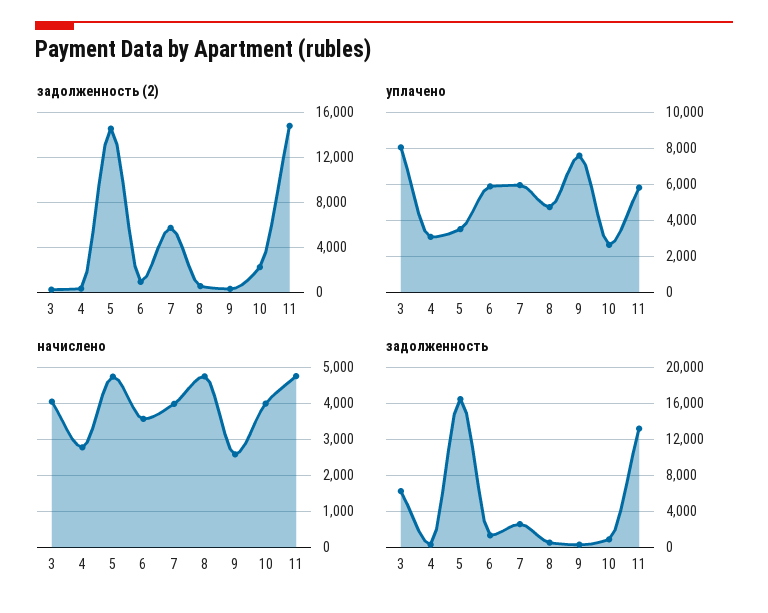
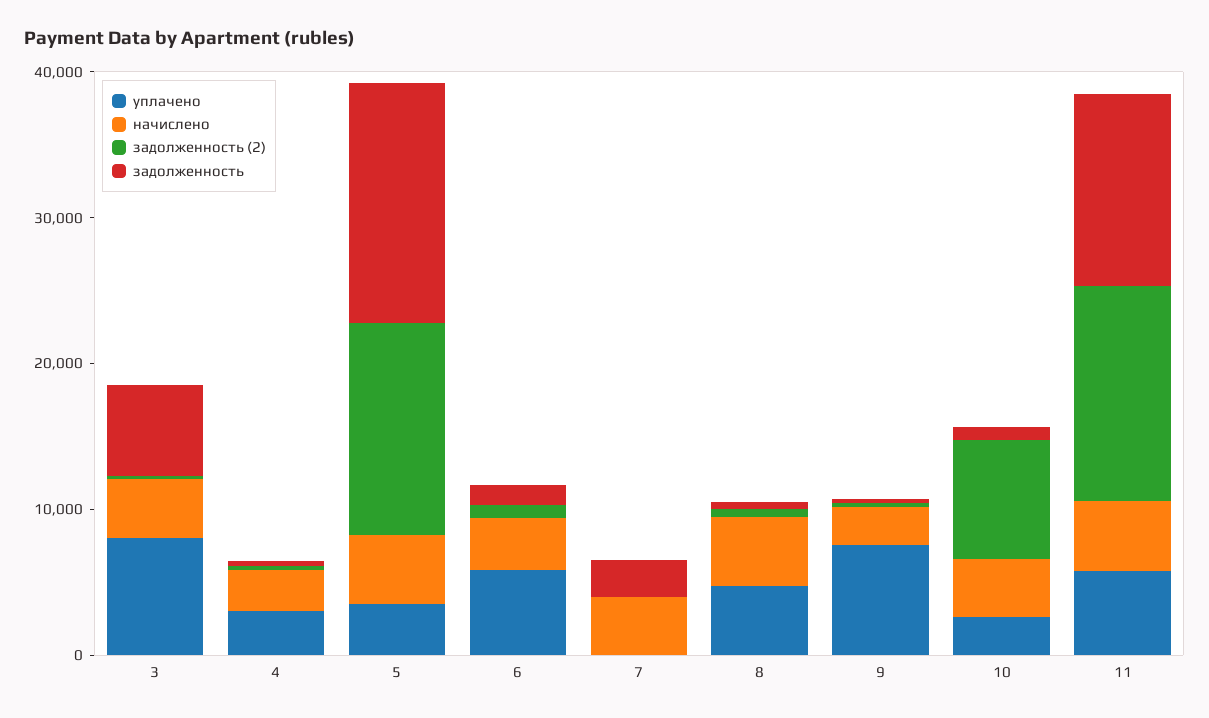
задолженность (2), 7: 6000 -> 0
задолженность (2), 10: 2000 -> 8000
уплачено, 7: 6000 -> 0

